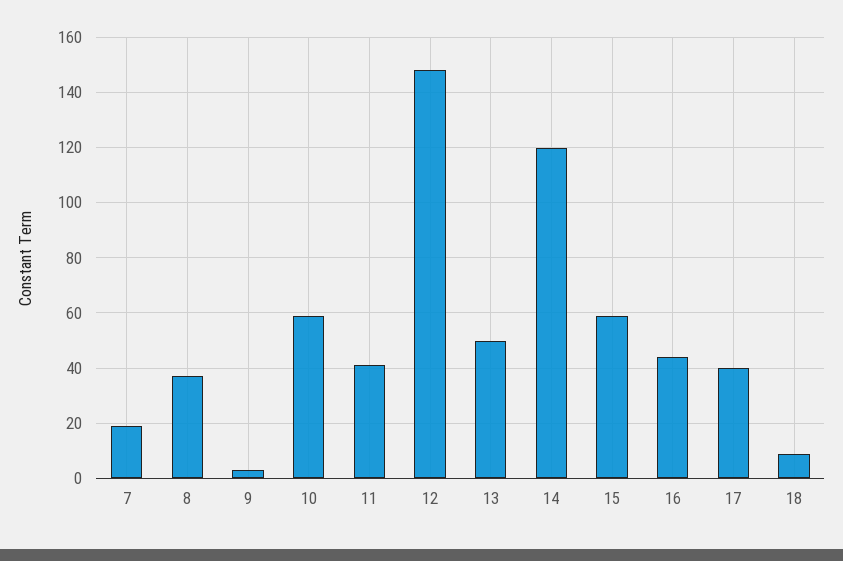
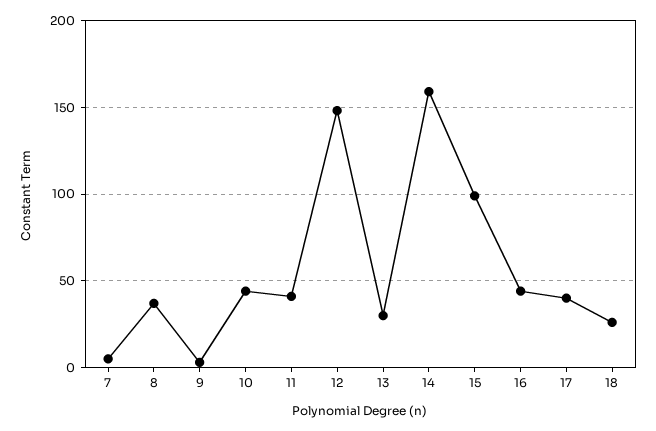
7: 20 -> 5
10: 60 -> 45
13: 50 -> 30
14: 120 -> 160
15: 60 -> 100
18: 10 -> 25

